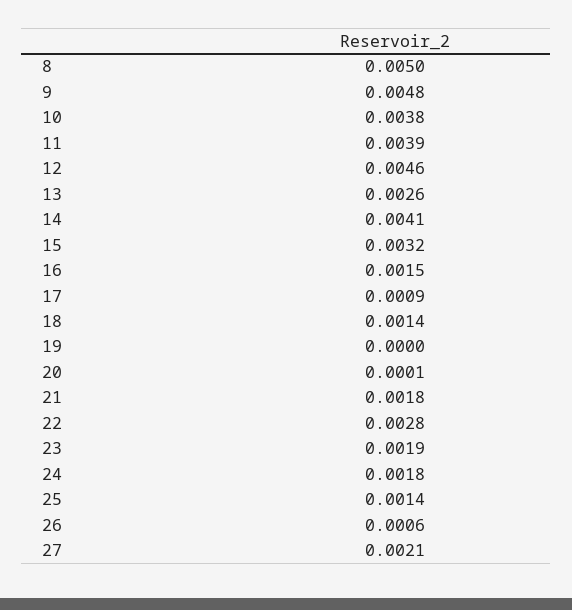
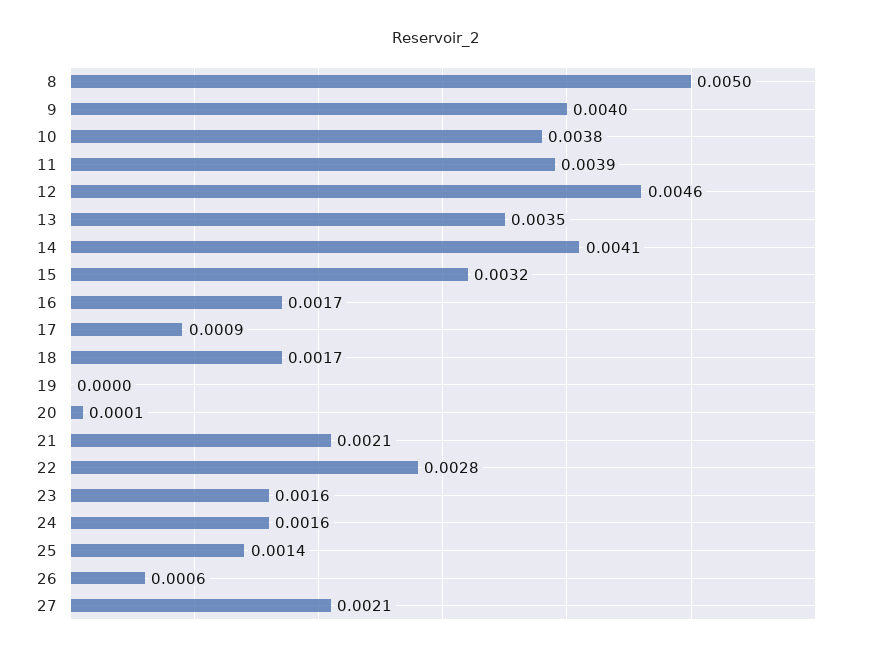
9: 0.0048 -> 0.004
13: 0.0026 -> 0.0035
16: 0.0015 -> 0.0017
18: 0.0014 -> 0.0017
21: 0.0018 -> 0.0021
23: 0.0019 -> 0.0016
24: 0.0018 -> 0.0016

